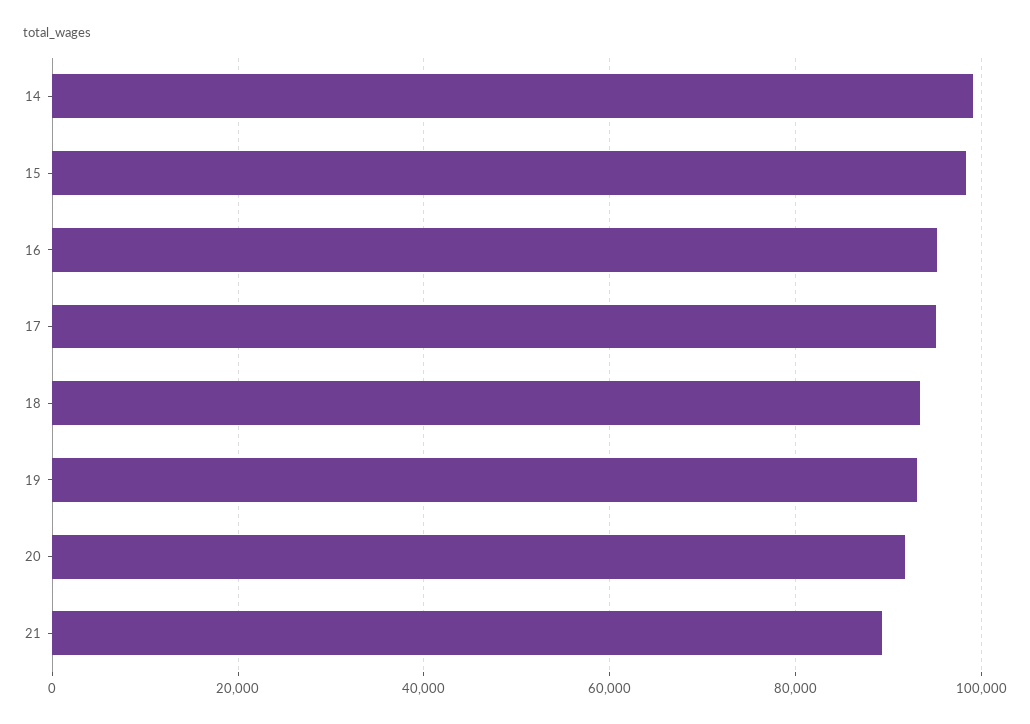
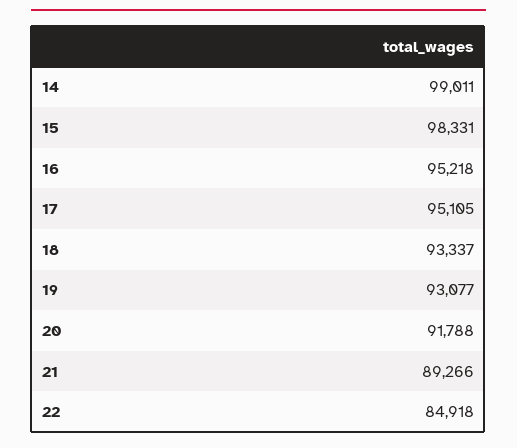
22: none -> 84918

